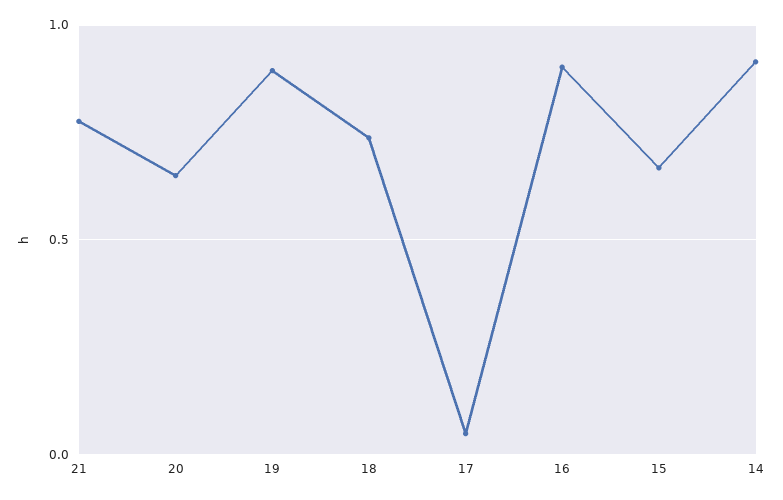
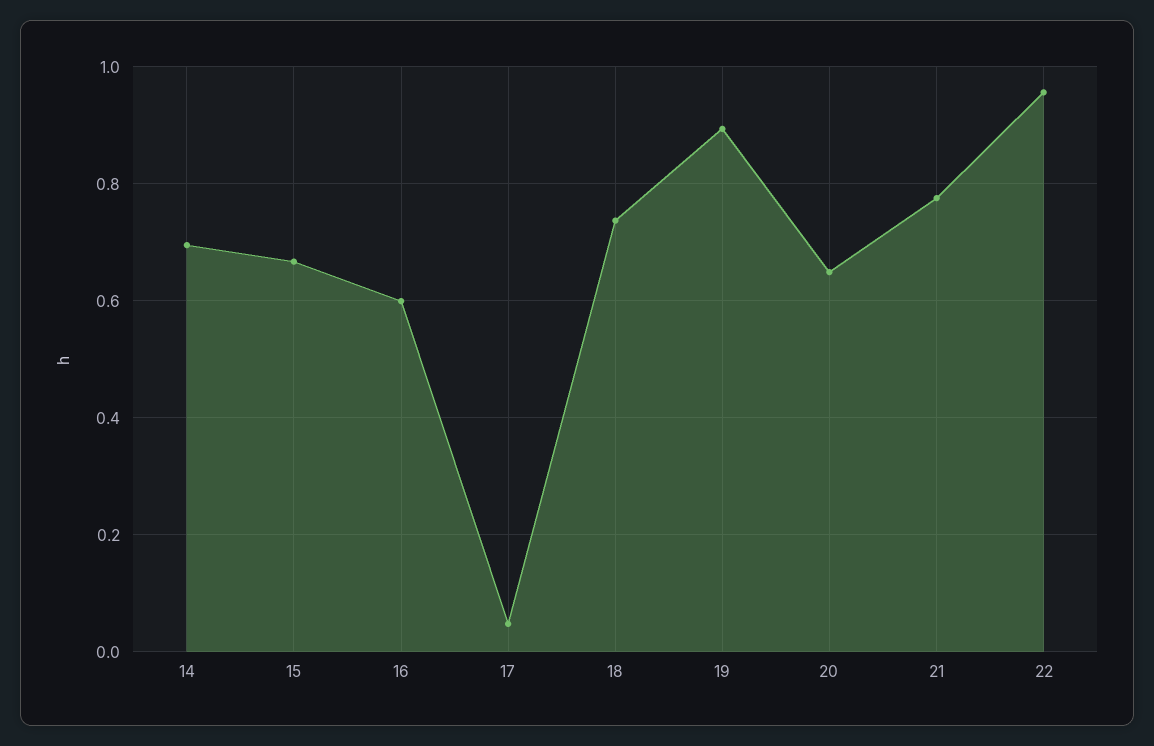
16: 0.9 -> 0.6
14: 0.9 -> 0.7
22: none -> 0.96

